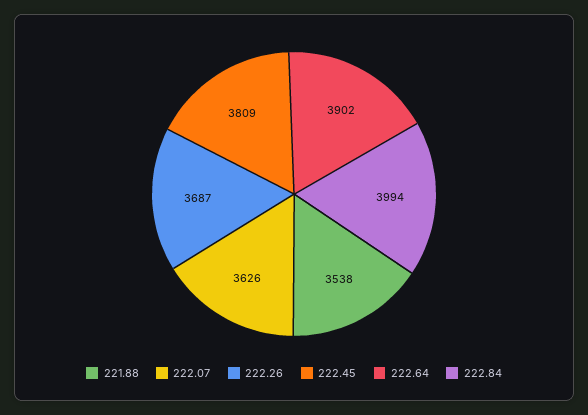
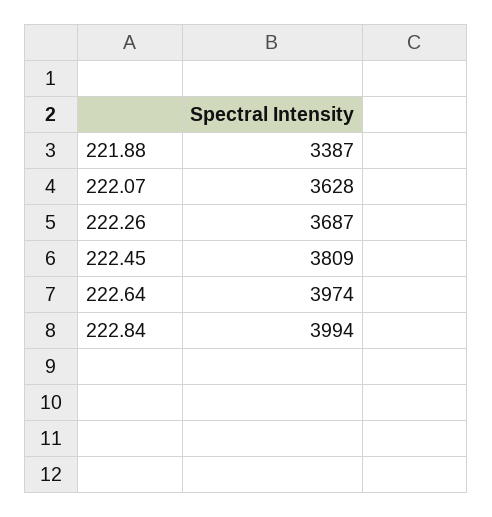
221.88: 3538 -> 3387
222.07: 3626 -> 3628
222.64: 3902 -> 3974

